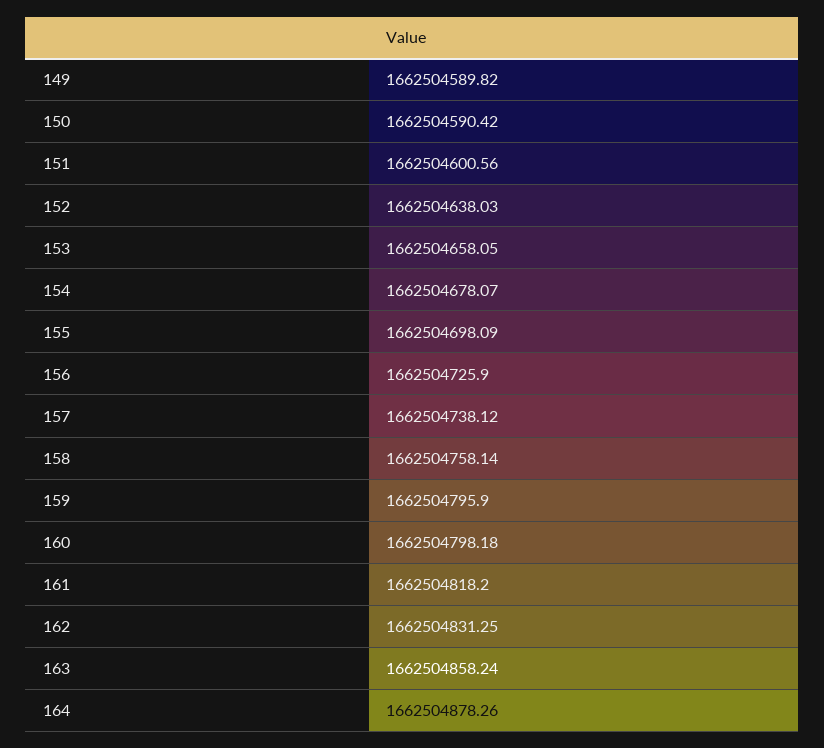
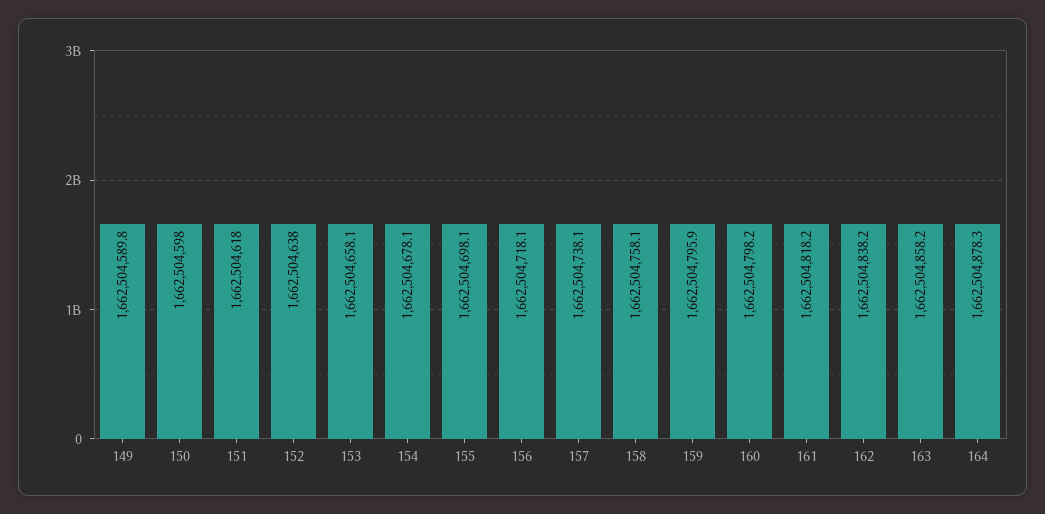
150: 1662504590.42 -> 1662504598
151: 1662504600.56 -> 1662504618
156: 1662504725.9 -> 1662504718.1
162: 1662504831.25 -> 1662504838.2

